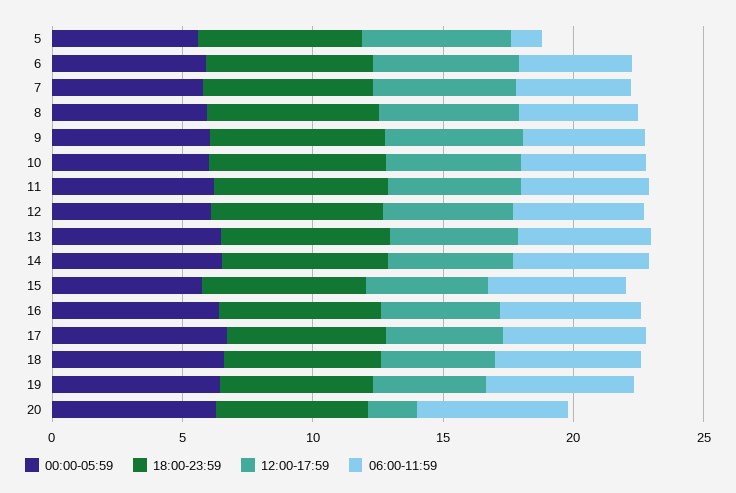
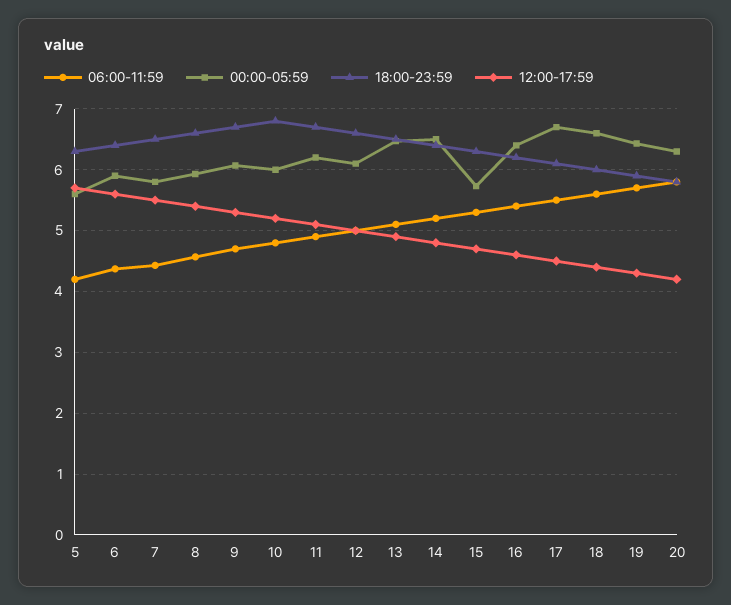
06:00-11:59, 5: 1 -> 4.2
12:00-17:59, 20: 2 -> 4.2

